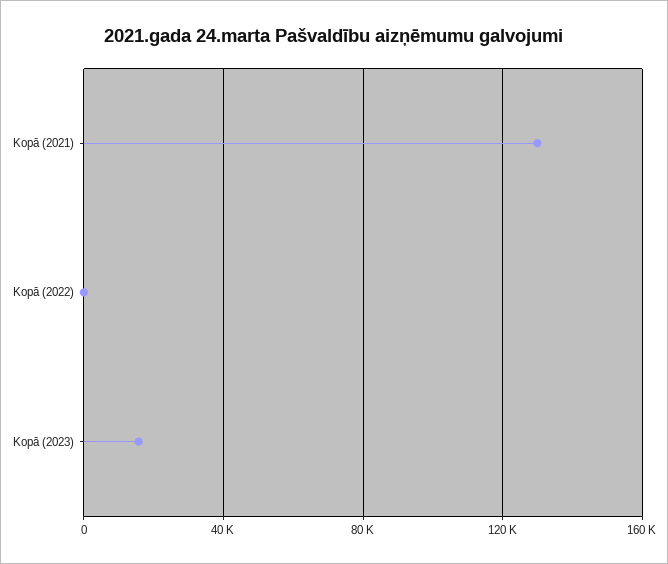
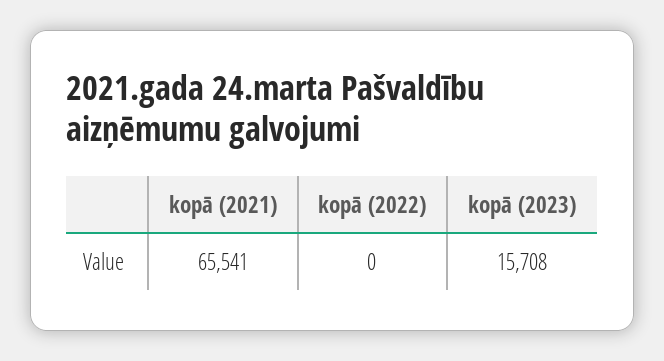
Kopā (2021): 130000 -> 65541

